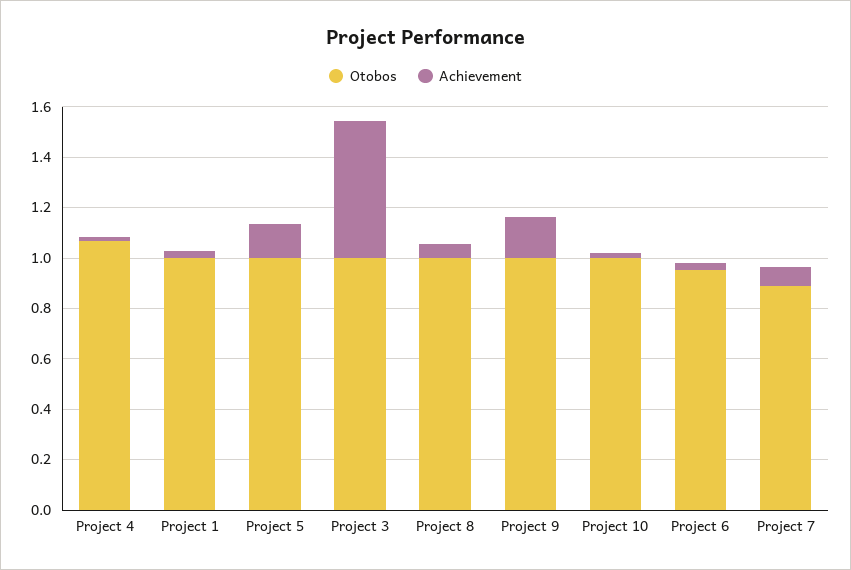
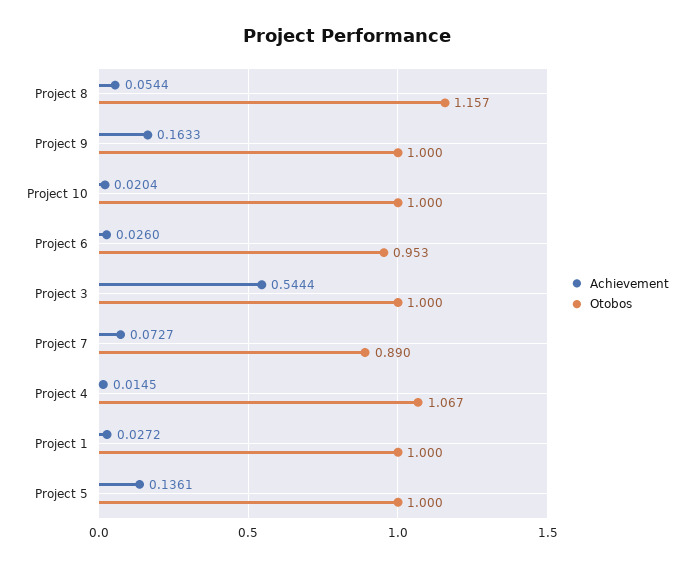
Otobos, Project 8: 1 -> 1.157

